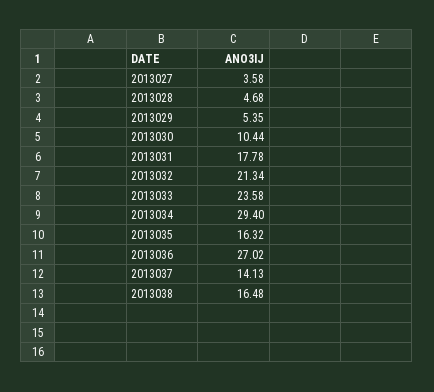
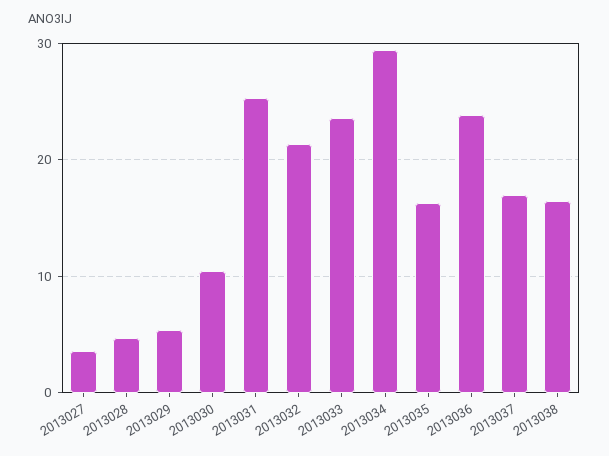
2013031: 17.78 -> 25
2013036: 27.02 -> 24
2013037: 14.13 -> 17

